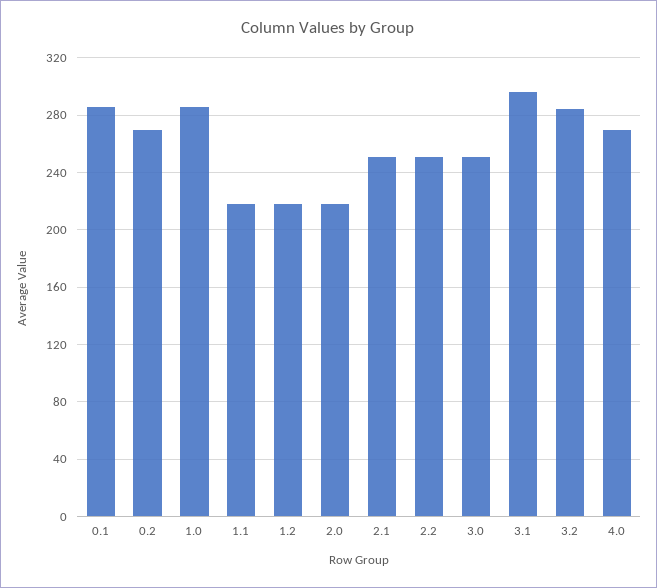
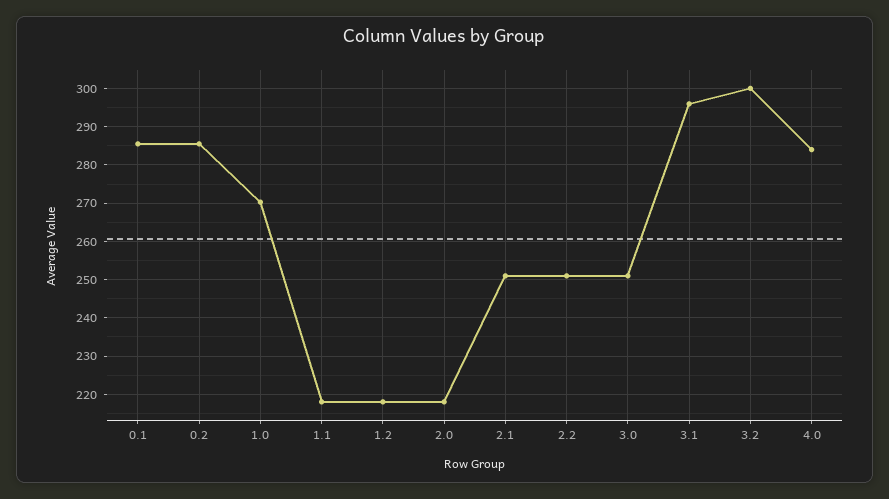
0.2: 270 -> 286
1.0: 285 -> 270
3.2: 285 -> 300
4.0: 270 -> 284

